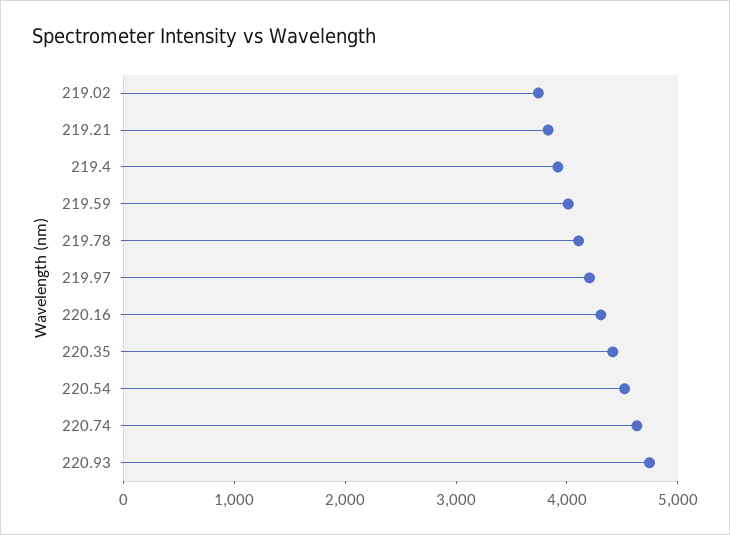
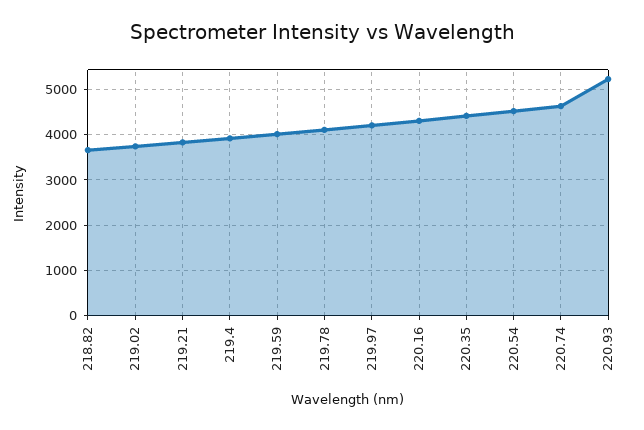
220.93: 4800 -> 5200
218.82: none -> 3600

